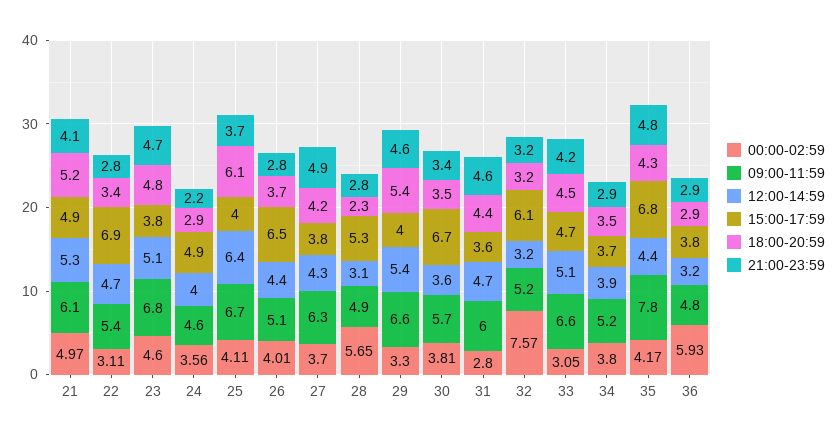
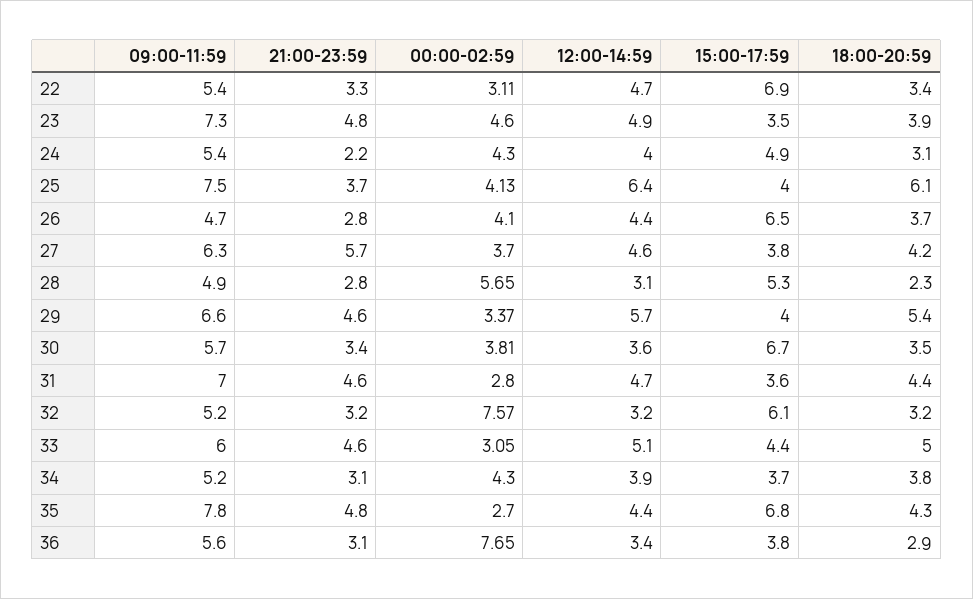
00:00-02:59, 21: 4.97 -> none
09:00-11:59, 21: 6.1 -> none
12:00-14:59, 21: 5.3 -> none
15:00-17:59, 21: 4.9 -> none
18:00-20:59, 21: 5.2 -> none
21:00-23:59, 21: 4.1 -> none
21:00-23:59, 22: 2.8 -> 3.3
09:00-11:59, 23: 6.8 -> 7.3
12:00-14:59, 23: 5.1 -> 4.9
15:00-17:59, 23: 3.8 -> 3.5
18:00-20:59, 23: 4.8 -> 3.9
21:00-23:59, 23: 4.7 -> 4.8
00:00-02:59, 24: 3.56 -> 4.3
09:00-11:59, 24: 4.6 -> 5.4
18:00-20:59, 24: 2.9 -> 3.1
00:00-02:59, 25: 4.11 -> 4.13
09:00-11:59, 25: 6.7 -> 7.5
00:00-02:59, 26: 4.01 -> 4.1
09:00-11:59, 26: 5.1 -> 4.7
12:00-14:59, 27: 4.3 -> 4.6
21:00-23:59, 27: 4.9 -> 5.7
00:00-02:59, 29: 3.3 -> 3.37
12:00-14:59, 29: 5.4 -> 5.7
09:00-11:59, 31: 6 -> 7
09:00-11:59, 33: 6.6 -> 6
15:00-17:59, 33: 4.7 -> 4.4
18:00-20:59, 33: 4.5 -> 5
21:00-23:59, 33: 4.2 -> 4.6
00:00-02:59, 34: 3.8 -> 4.3
18:00-20:59, 34: 3.5 -> 3.8
21:00-23:59, 34: 2.9 -> 3.1
00:00-02:59, 35: 4.17 -> 2.7
00:00-02:59, 36: 5.93 -> 7.65
09:00-11:59, 36: 4.8 -> 5.6
12:00-14:59, 36: 3.2 -> 3.4
21:00-23:59, 36: 2.9 -> 3.1

